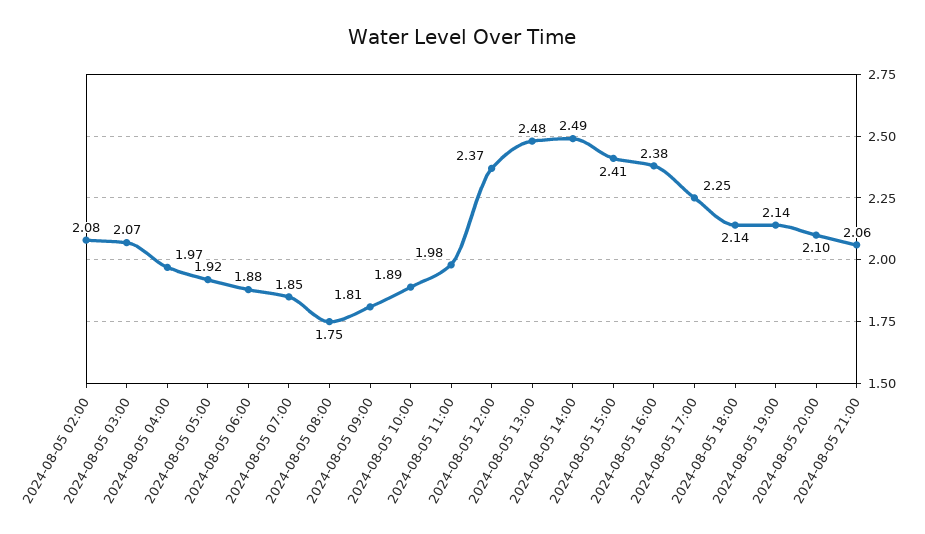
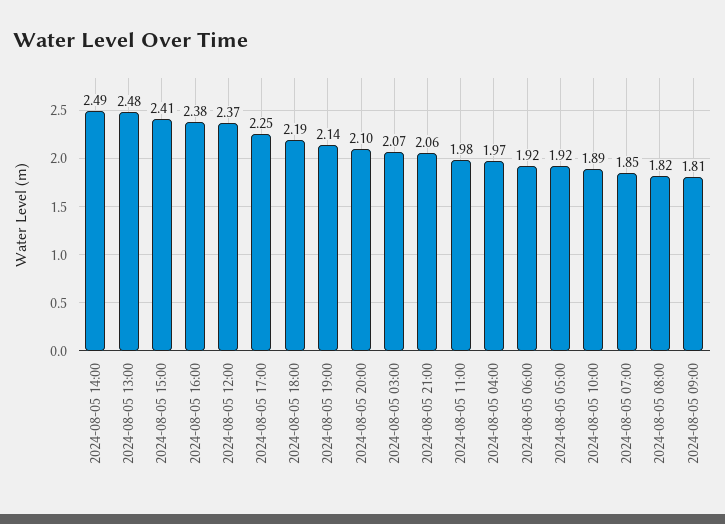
2024-08-05 02:00: 2.08 -> none
2024-08-05 06:00: 1.88 -> 1.92
2024-08-05 08:00: 1.75 -> 1.82
2024-08-05 18:00: 2.14 -> 2.19

